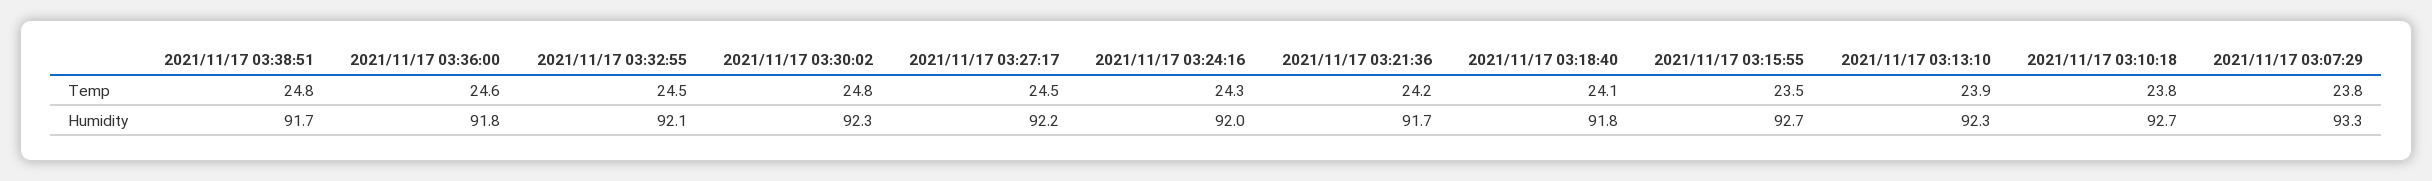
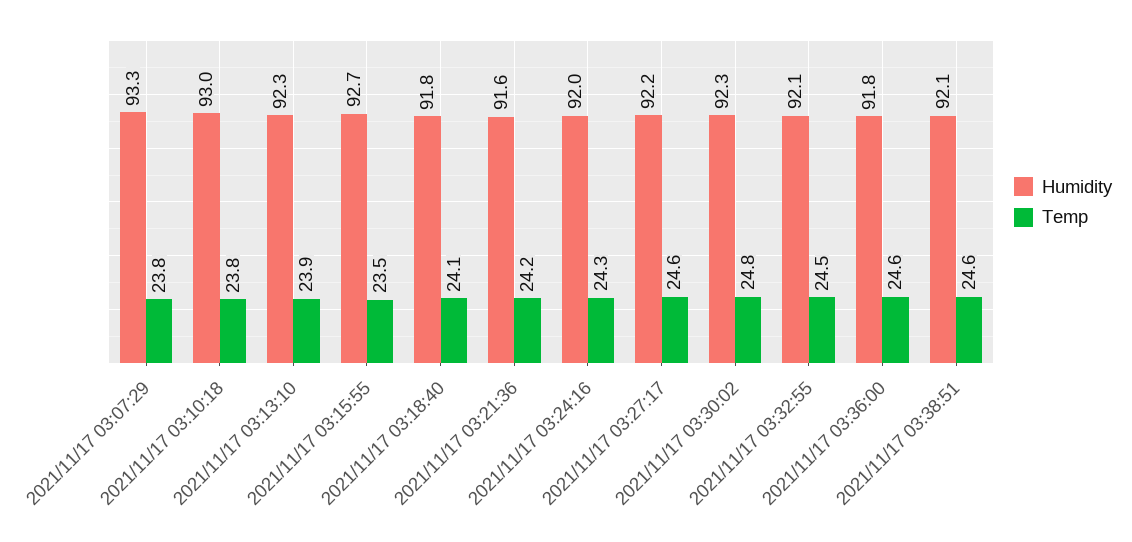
Temp, 2021/11/17 03:38:51: 24.8 -> 24.6
Temp, 2021/11/17 03:27:17: 24.5 -> 24.6
Humidity, 2021/11/17 03:38:51: 91.7 -> 92.1
Humidity, 2021/11/17 03:21:36: 91.7 -> 91.6
Humidity, 2021/11/17 03:10:18: 92.7 -> 93

